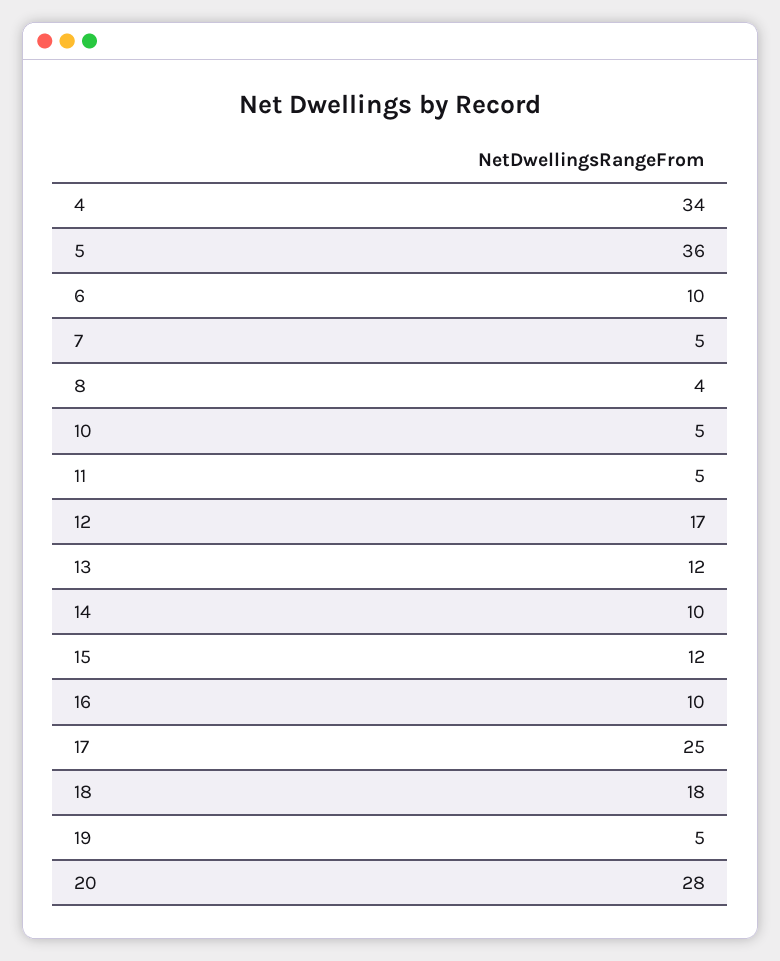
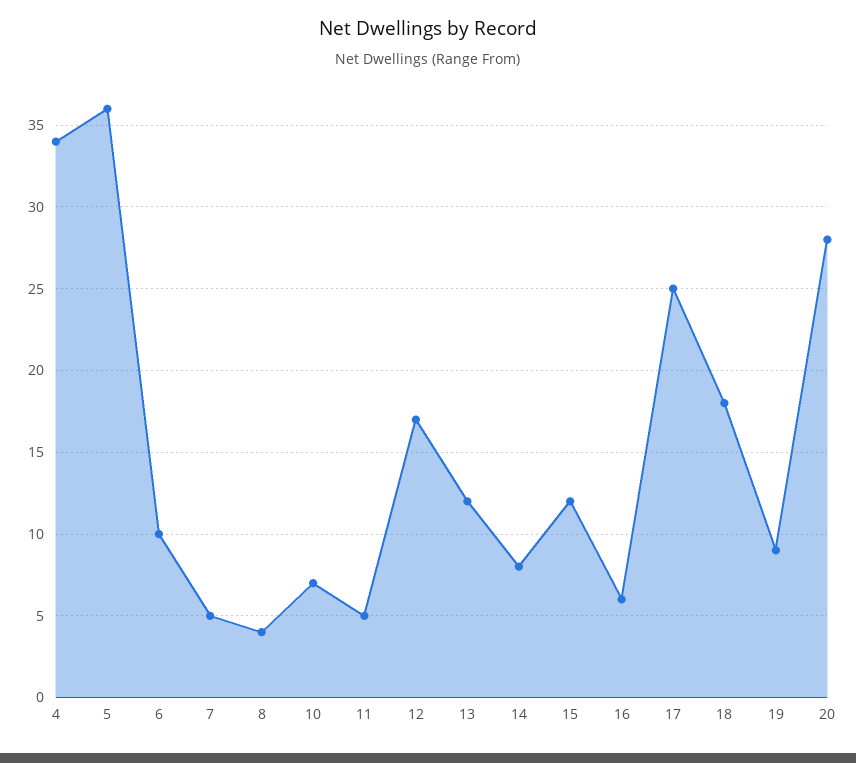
10: 5 -> 7
14: 10 -> 8
16: 10 -> 6
19: 5 -> 9

